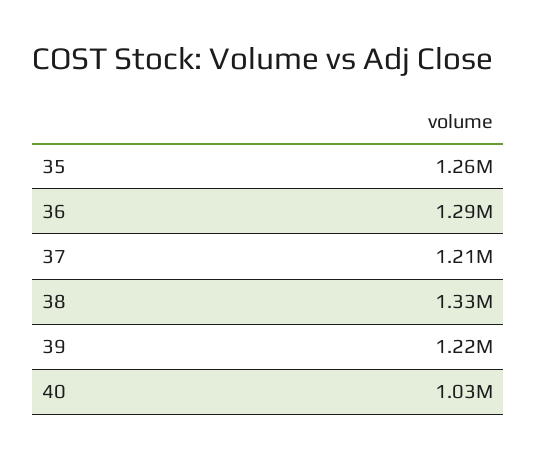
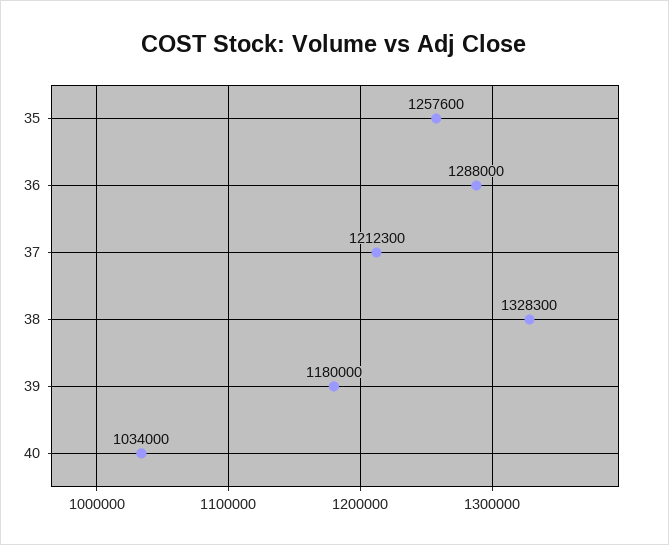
39: 1220000 -> 1180000

